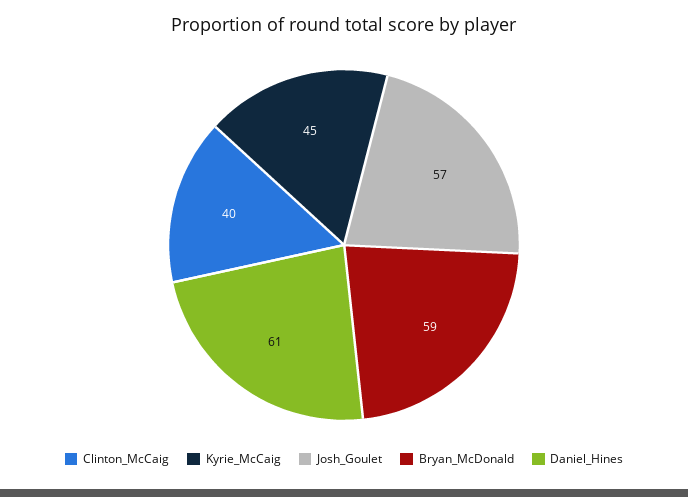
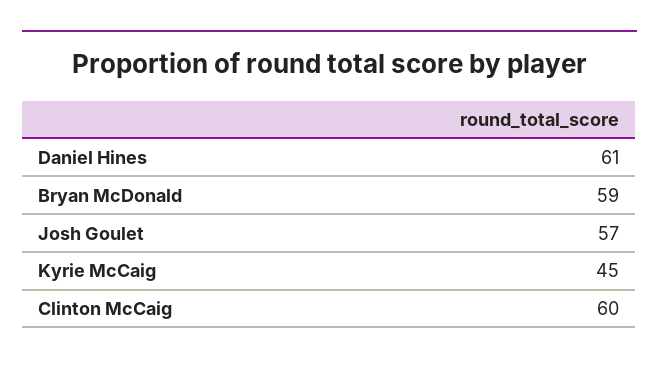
Clinton_McCaig: 40 -> 60

